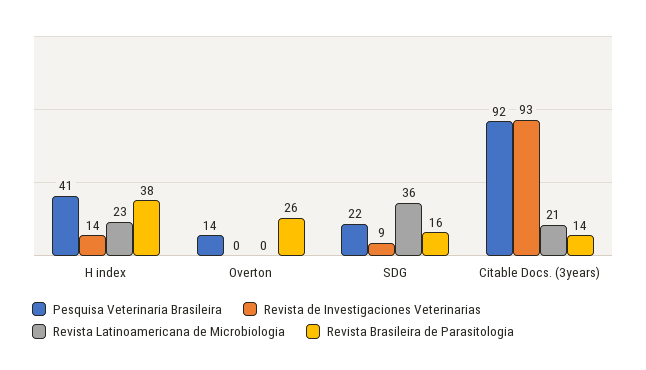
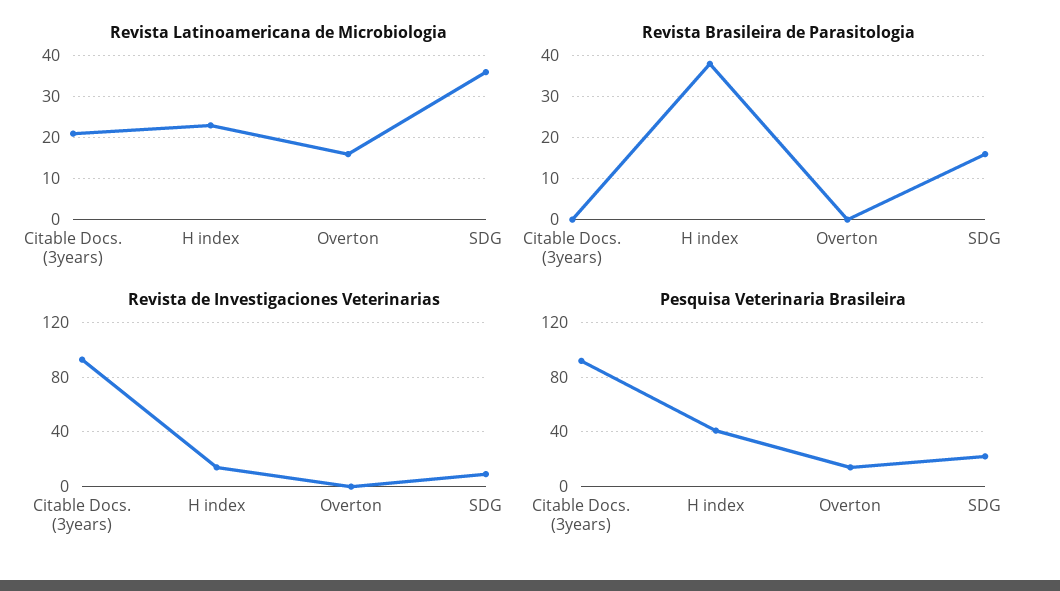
Revista Latinoamericana de Microbiologia, Overton: 0 -> 15
Revista Brasileira de Parasitologia, Overton: 26 -> 0
Revista Brasileira de Parasitologia, Citable Docs. (3years): 14 -> 0

